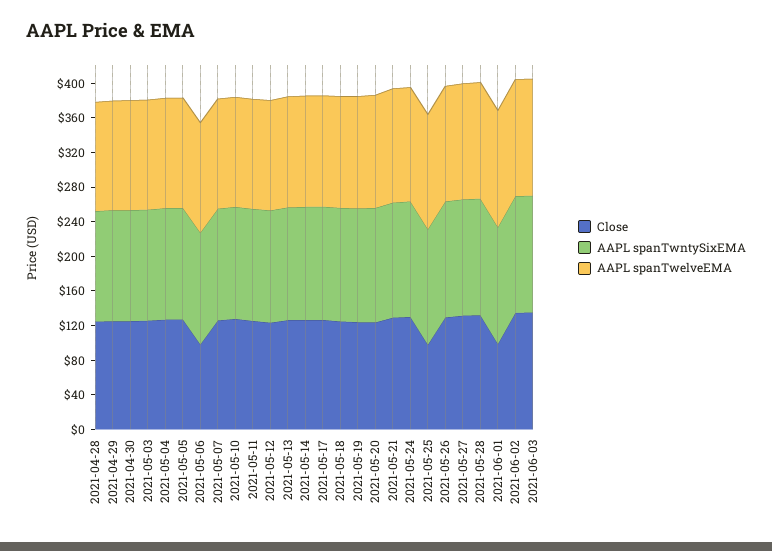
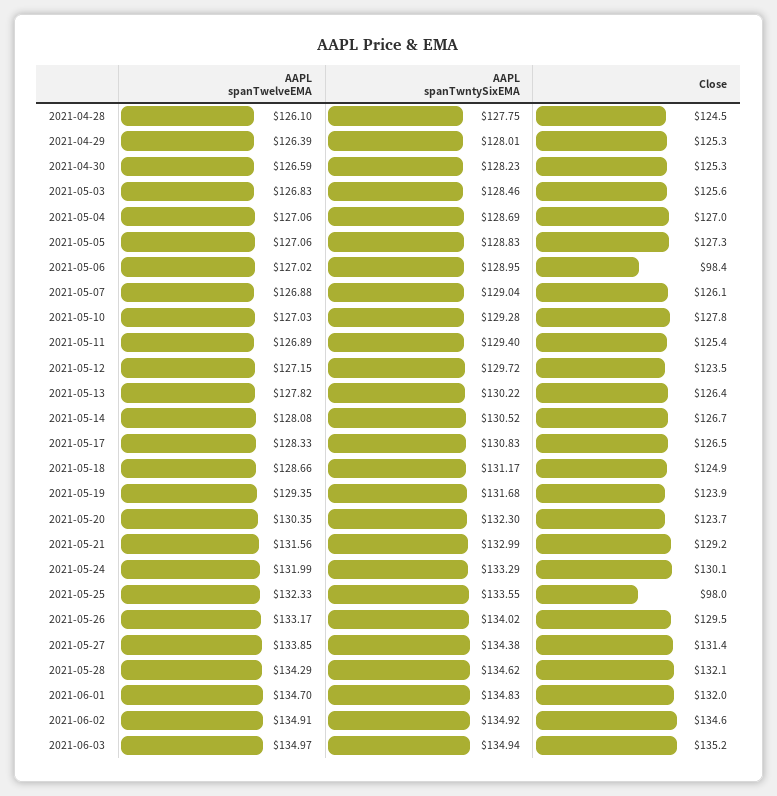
Close, 2021-06-01: 100 -> 132

